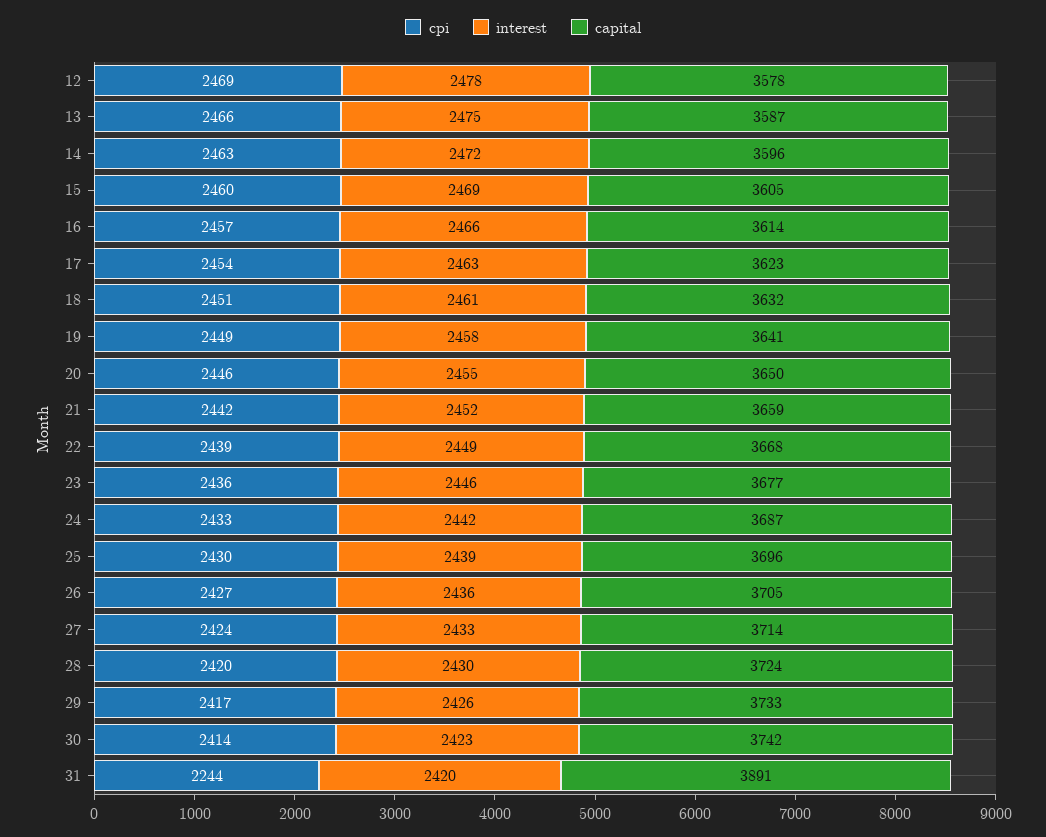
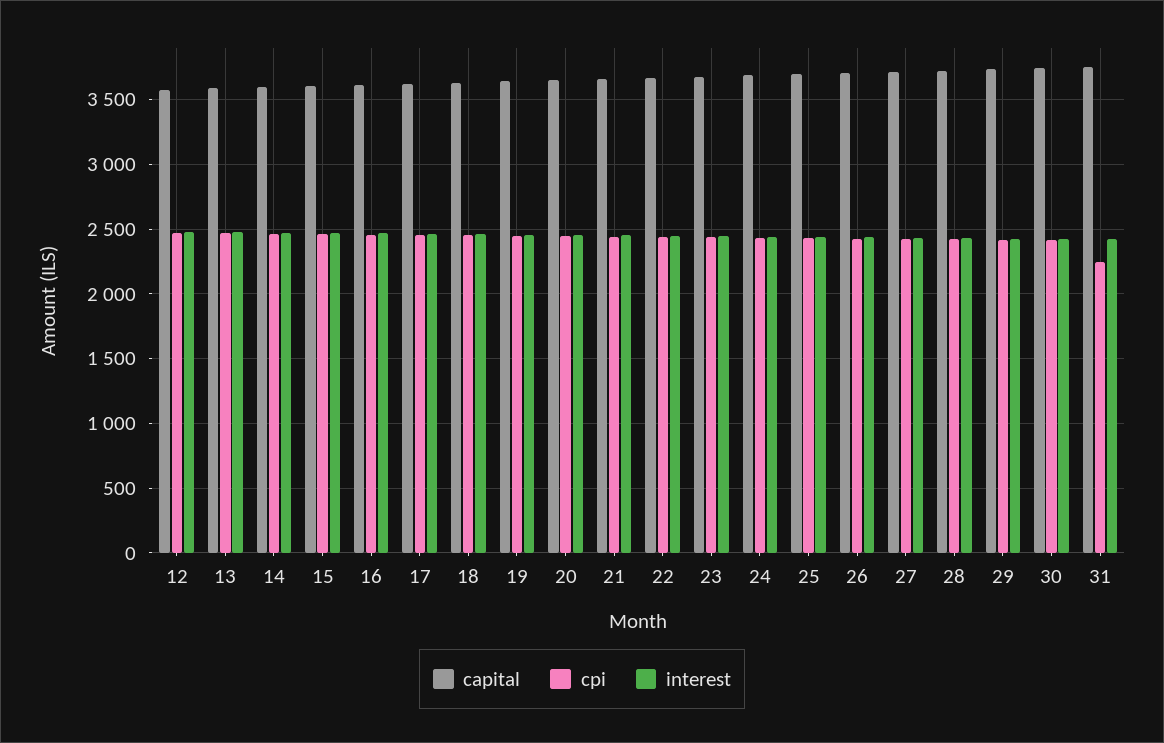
capital, 31: 3891 -> 3750

